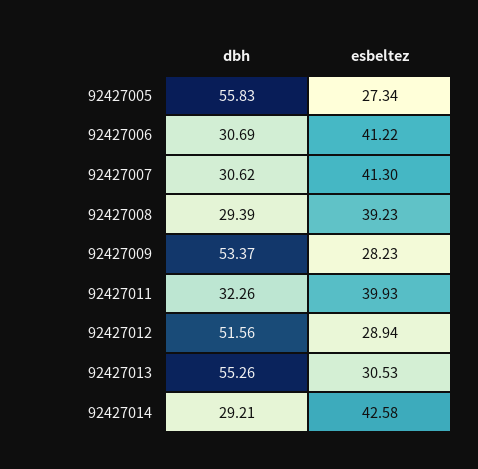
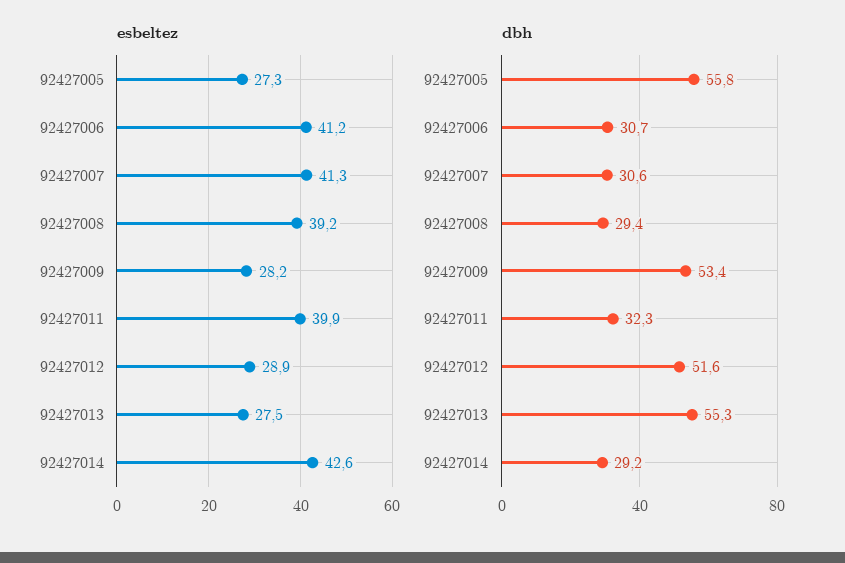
esbeltez, 92427013: 30.53 -> 27.5

